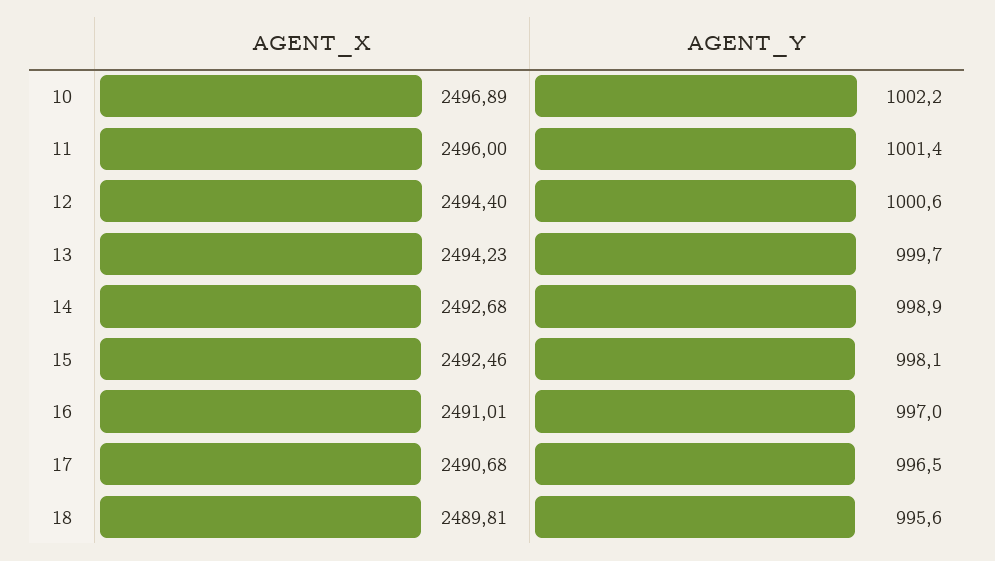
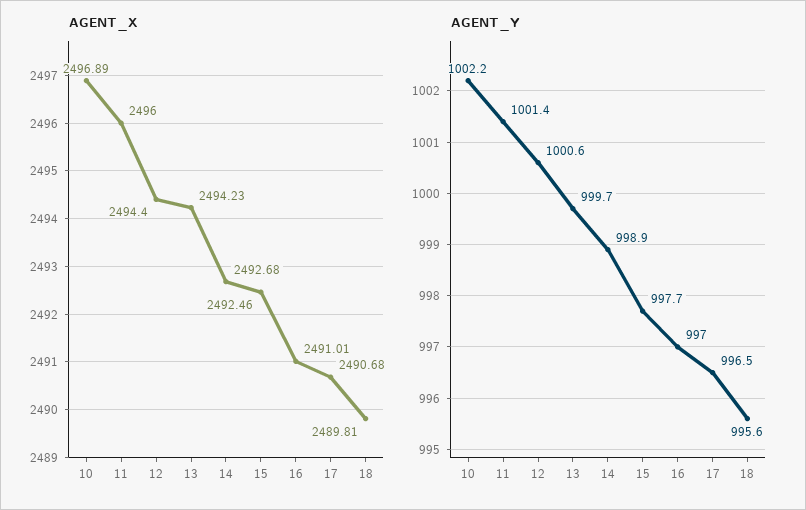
AGENT_Y, 15: 998.1 -> 997.7

